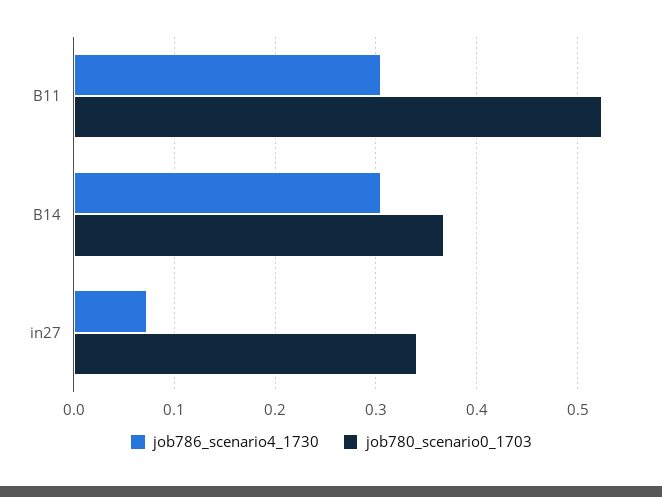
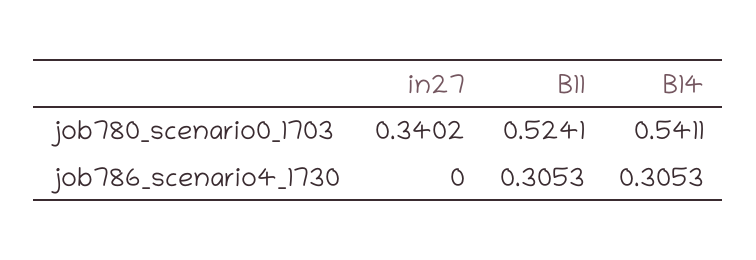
job780_scenario0_1703, B14: 0.37 -> 0.5411
job786_scenario4_1730, in27: 0.07 -> 0

